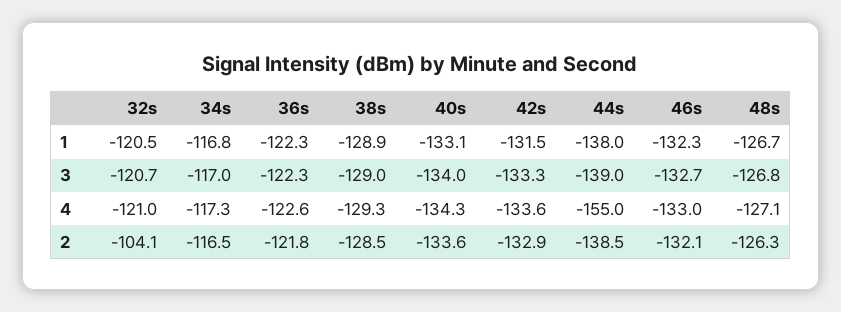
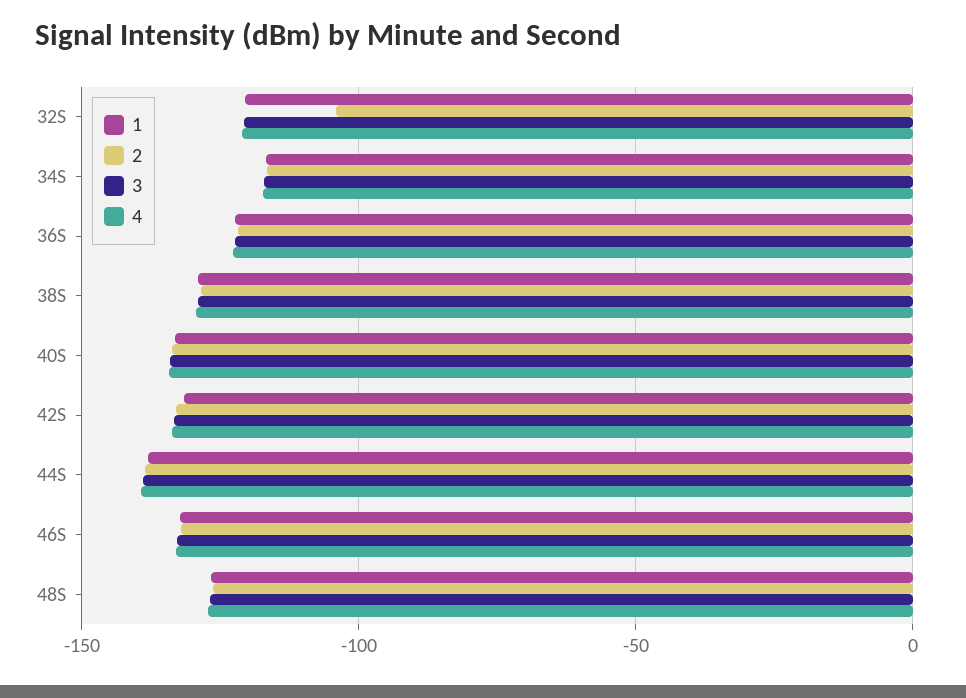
4, 44s: -155 -> -140

